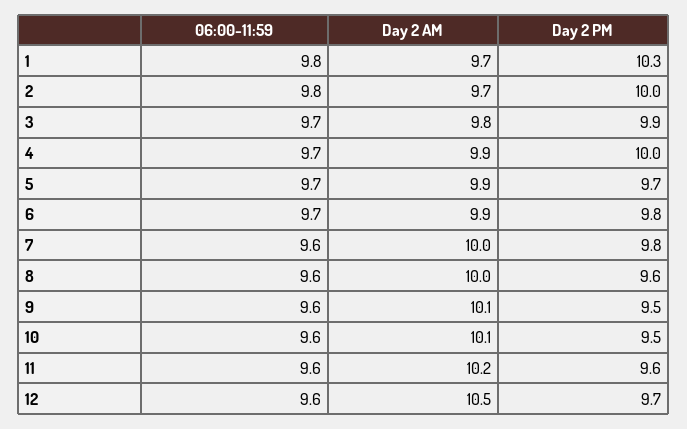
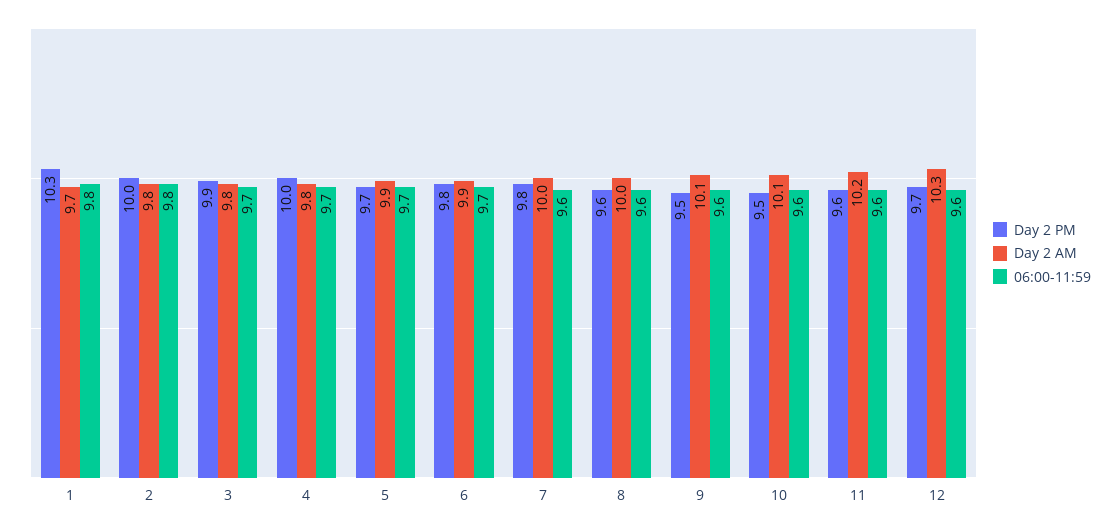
Day 2 AM, 2: 9.7 -> 9.8
Day 2 AM, 4: 9.9 -> 9.8
Day 2 AM, 12: 10.5 -> 10.3

